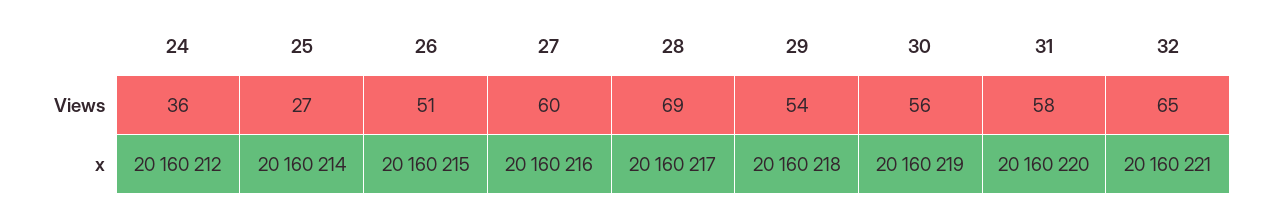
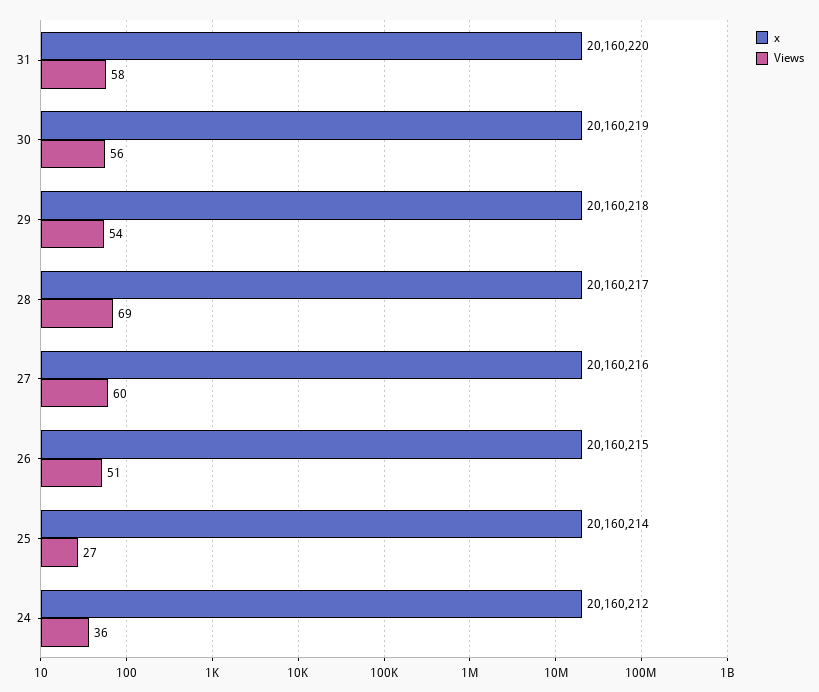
Views, 32: 65 -> none
x, 32: 20160221 -> none

